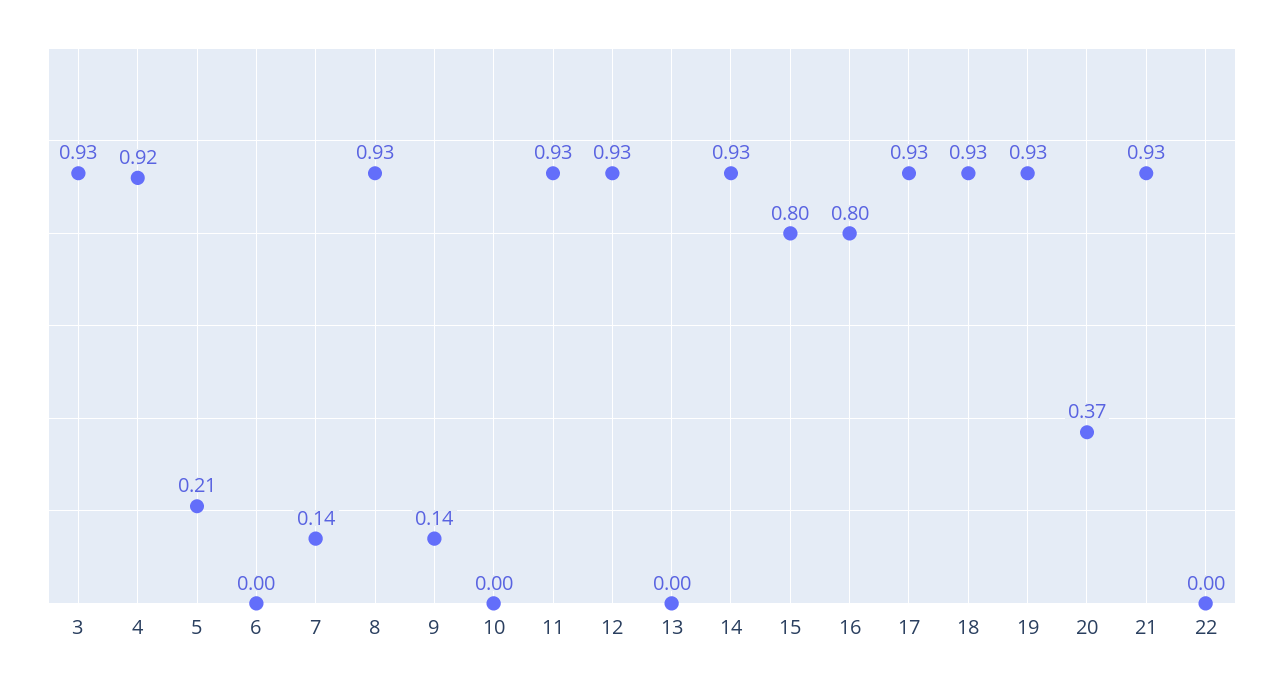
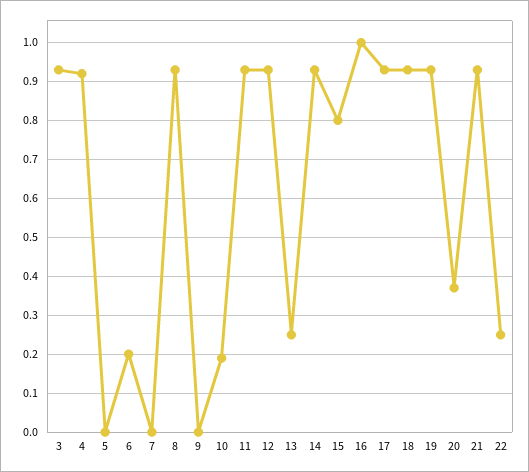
5: 0.21 -> 0
6: 0 -> 0.2
7: 0.14 -> 0
9: 0.14 -> 0
10: 0 -> 0.2
13: 0 -> 0.25
16: 0.8 -> 1
22: 0 -> 0.25

